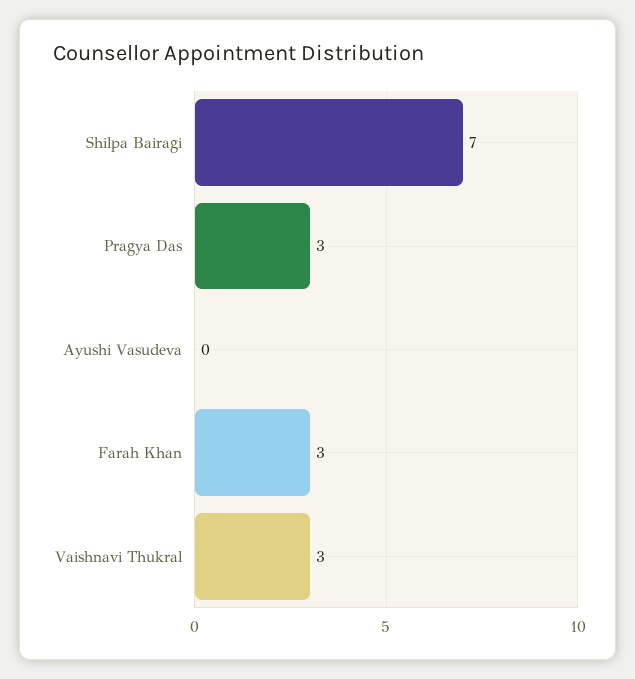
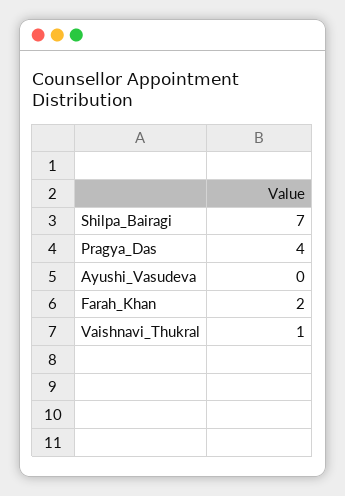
Pragya Das: 3 -> 4
Farah Khan: 3 -> 2
Vaishnavi Thukral: 3 -> 1

